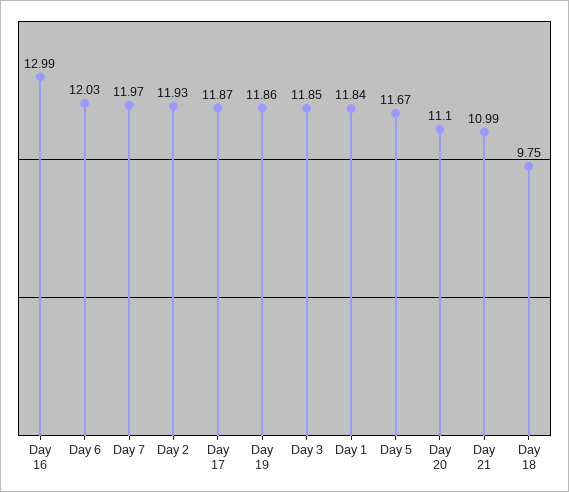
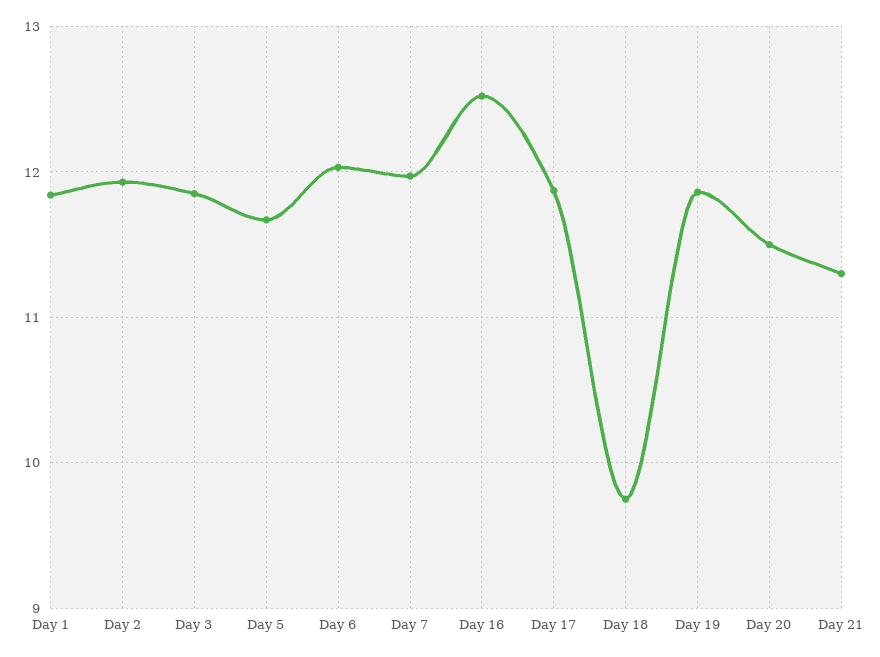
Day 16: 12.99 -> 12.5
Day 20: 11.1 -> 11.5
Day 21: 10.99 -> 11.3

